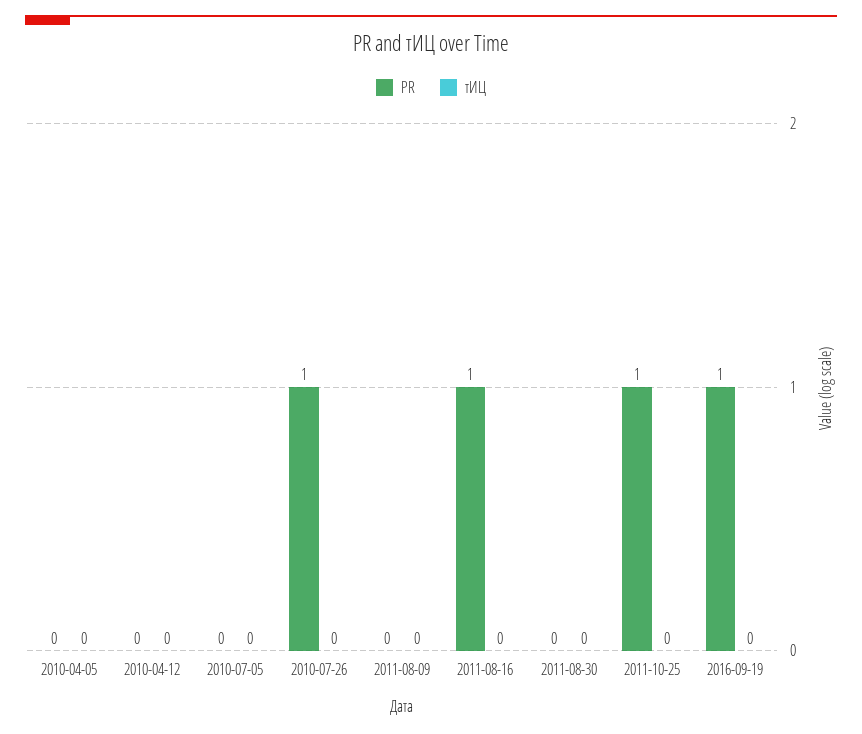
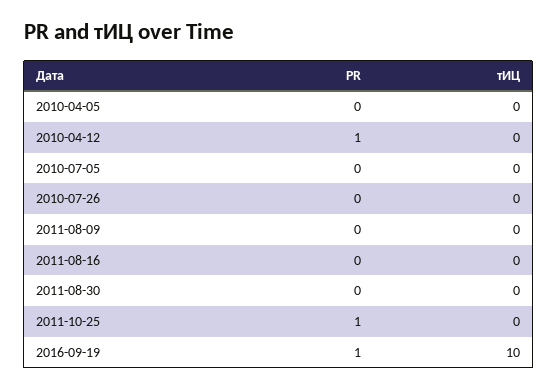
PR, 2010-04-12: 0 -> 1
PR, 2010-07-26: 1 -> 0
PR, 2011-08-16: 1 -> 0
тИЦ, 2016-09-19: 0 -> 10

